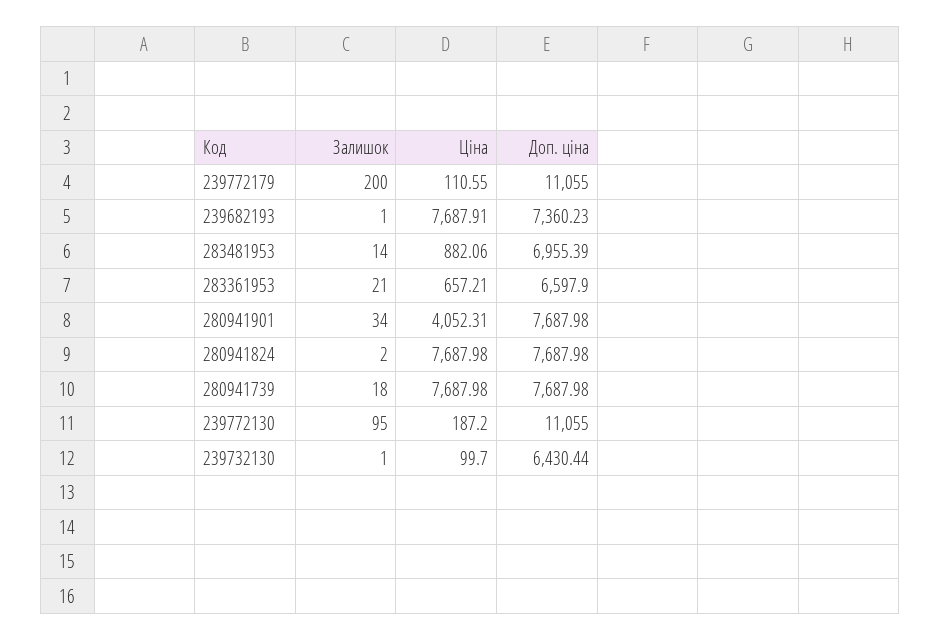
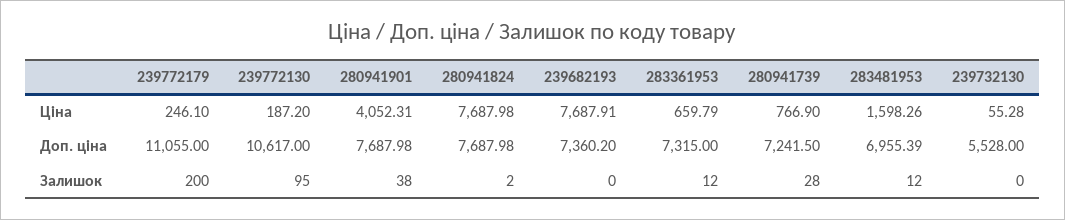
Ціна, 239772179: 110.55 -> 246.1
Залишок, 239682193: 1 -> 0
Доп. ціна, 239682193: 7360.23 -> 7360.2
Залишок, 283481953: 14 -> 12
Ціна, 283481953: 882.06 -> 1598.26
Залишок, 283361953: 21 -> 12
Ціна, 283361953: 657.21 -> 659.79
Доп. ціна, 283361953: 6597.9 -> 7315
Залишок, 280941901: 34 -> 38
Залишок, 280941739: 18 -> 28
Ціна, 280941739: 7687.98 -> 766.9
Доп. ціна, 280941739: 7687.98 -> 7241.5
Доп. ціна, 239772130: 11055 -> 10617
Залишок, 239732130: 1 -> 0
Ціна, 239732130: 99.7 -> 55.28
Доп. ціна, 239732130: 6430.44 -> 5528

